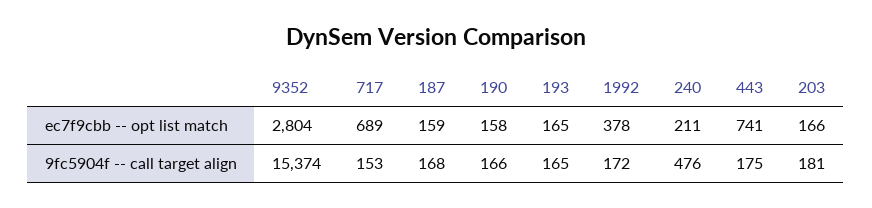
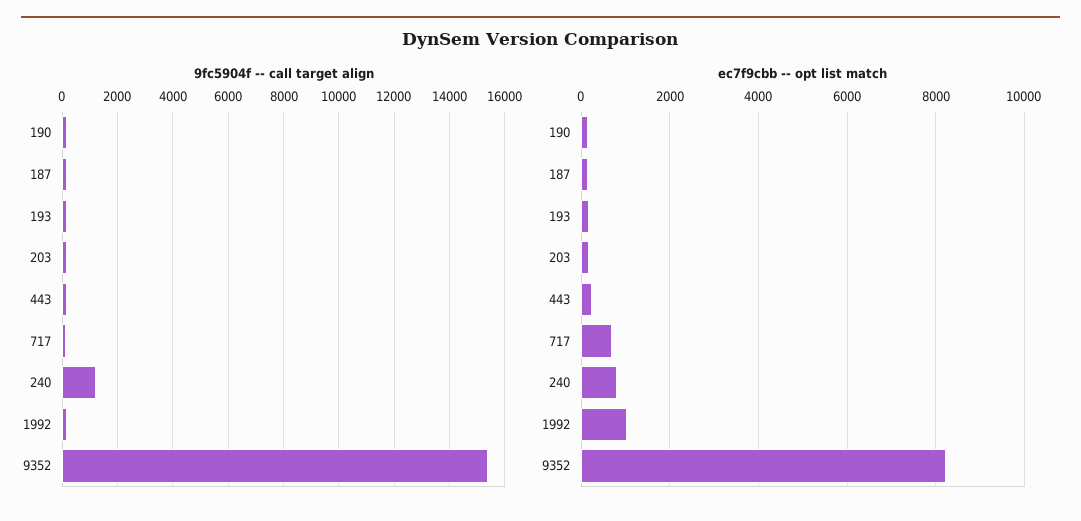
ec7f9cbb -- opt list match, 9352: 2804 -> 8200
ec7f9cbb -- opt list match, 1992: 378 -> 1000
ec7f9cbb -- opt list match, 240: 211 -> 800
ec7f9cbb -- opt list match, 443: 741 -> 200
9fc5904f -- call target align, 240: 476 -> 1250

